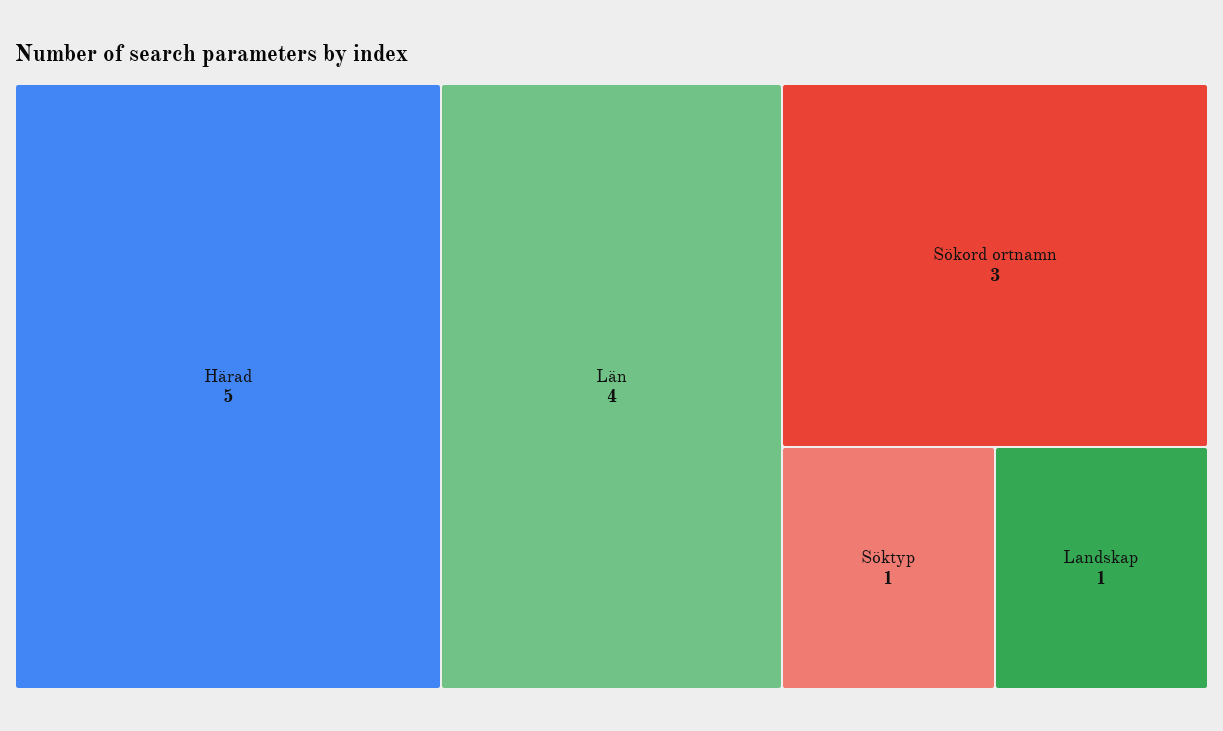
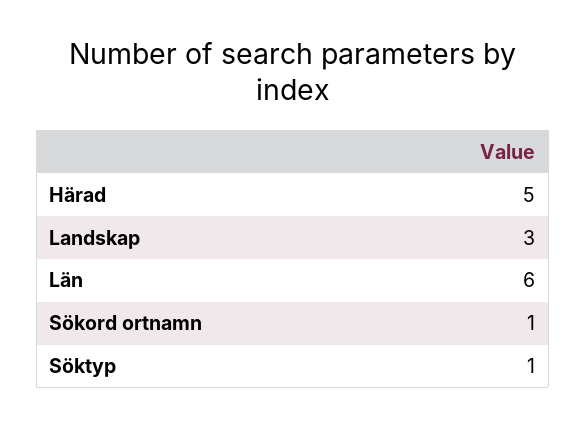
Län: 4 -> 6
Sökord ortnamn: 3 -> 1
Landskap: 1 -> 3

